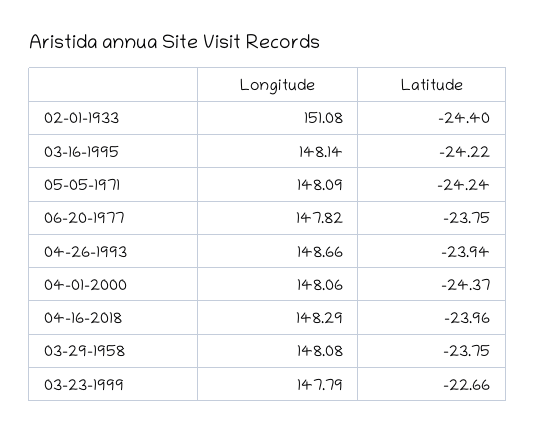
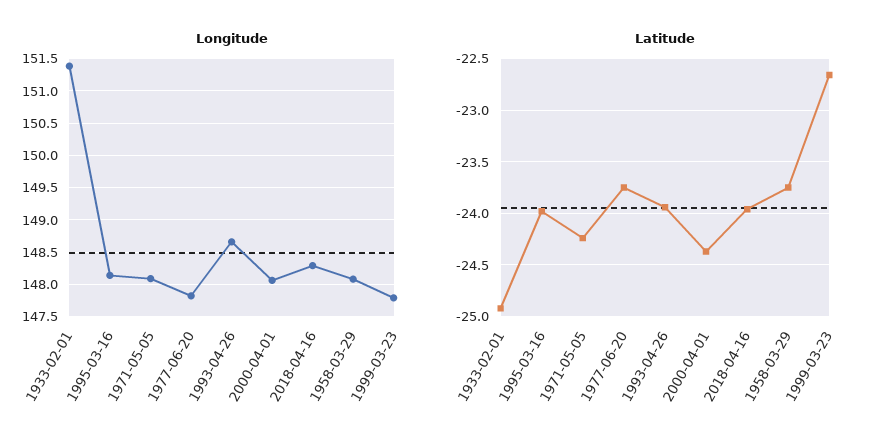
Longitude, 02-01-1933: 151.08 -> 151.4
Latitude, 02-01-1933: -24.4 -> -24.9
Latitude, 03-16-1995: -24.22 -> -24

